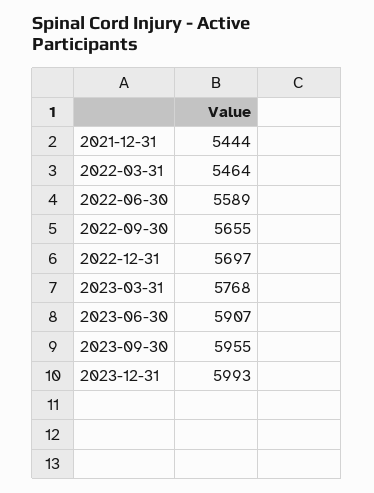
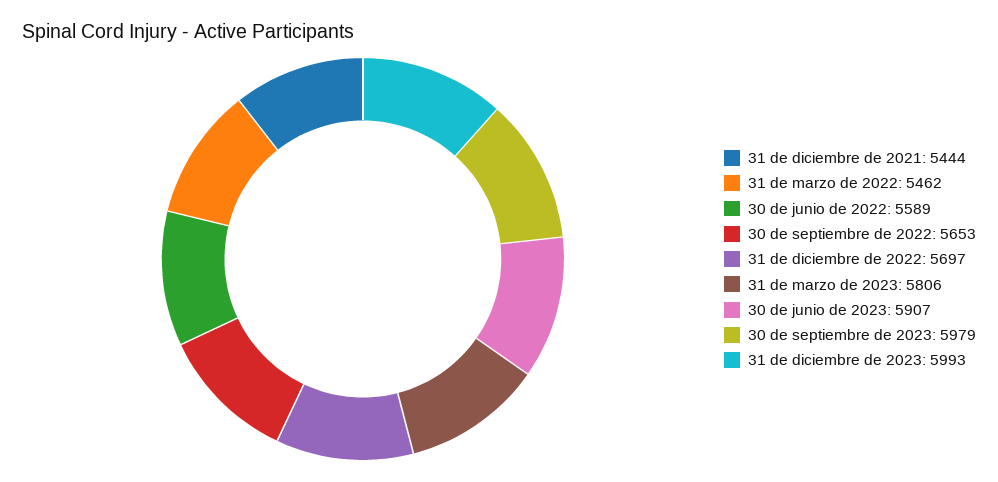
2022-03-31: 5464 -> 5462
2022-09-30: 5655 -> 5653
2023-03-31: 5768 -> 5806
2023-09-30: 5955 -> 5979

